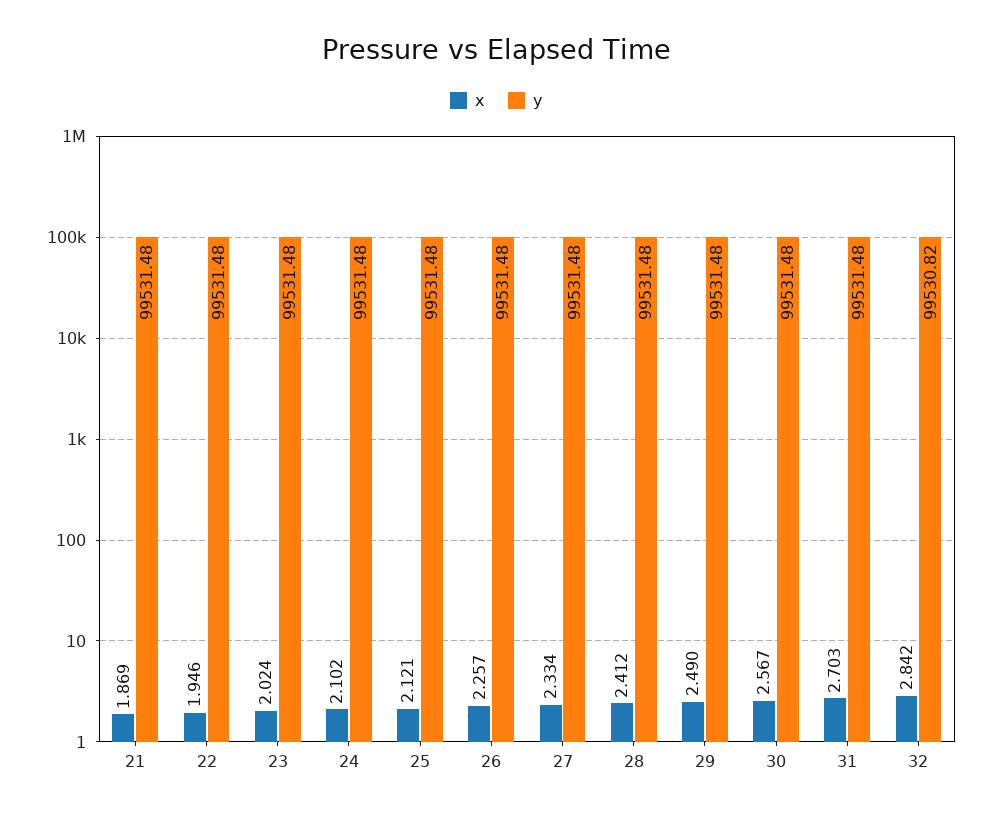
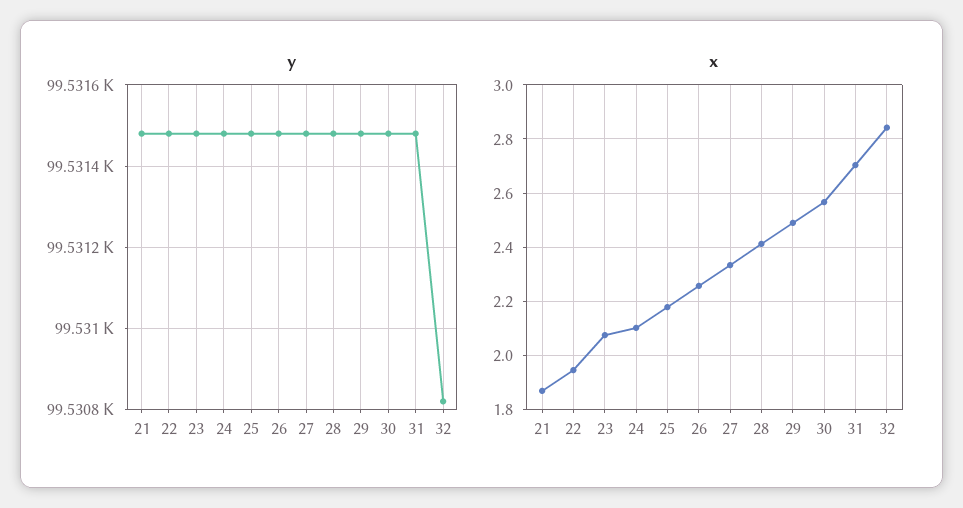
x, 23: 2.024 -> 2.075
x, 25: 2.121 -> 2.175

